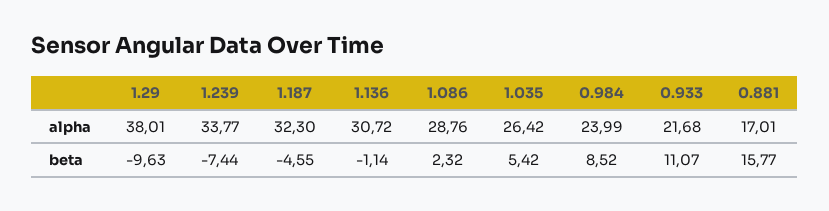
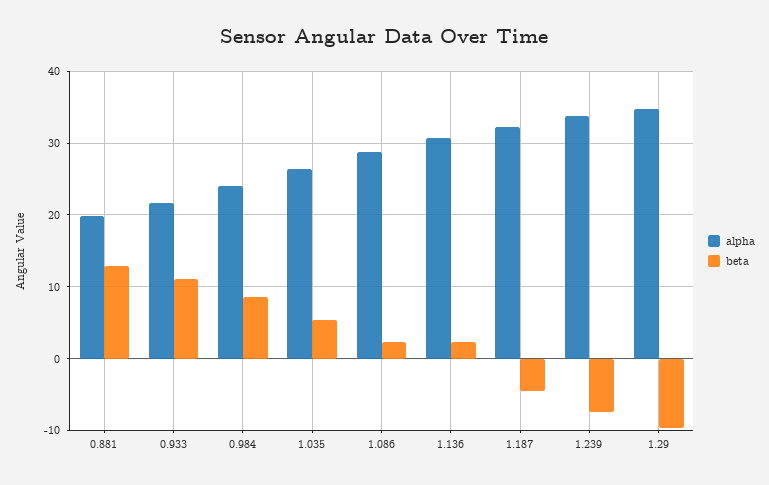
alpha, 1.29: 38.01 -> 35
alpha, 0.881: 17.01 -> 20
beta, 1.136: -1.14 -> 2
beta, 0.881: 15.77 -> 13

